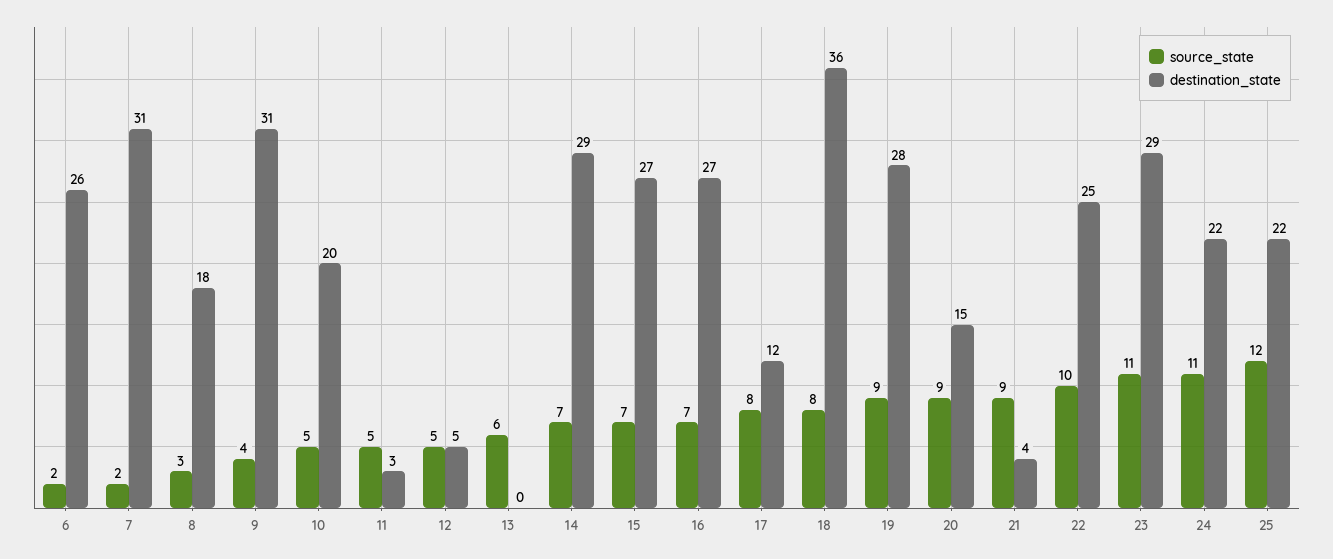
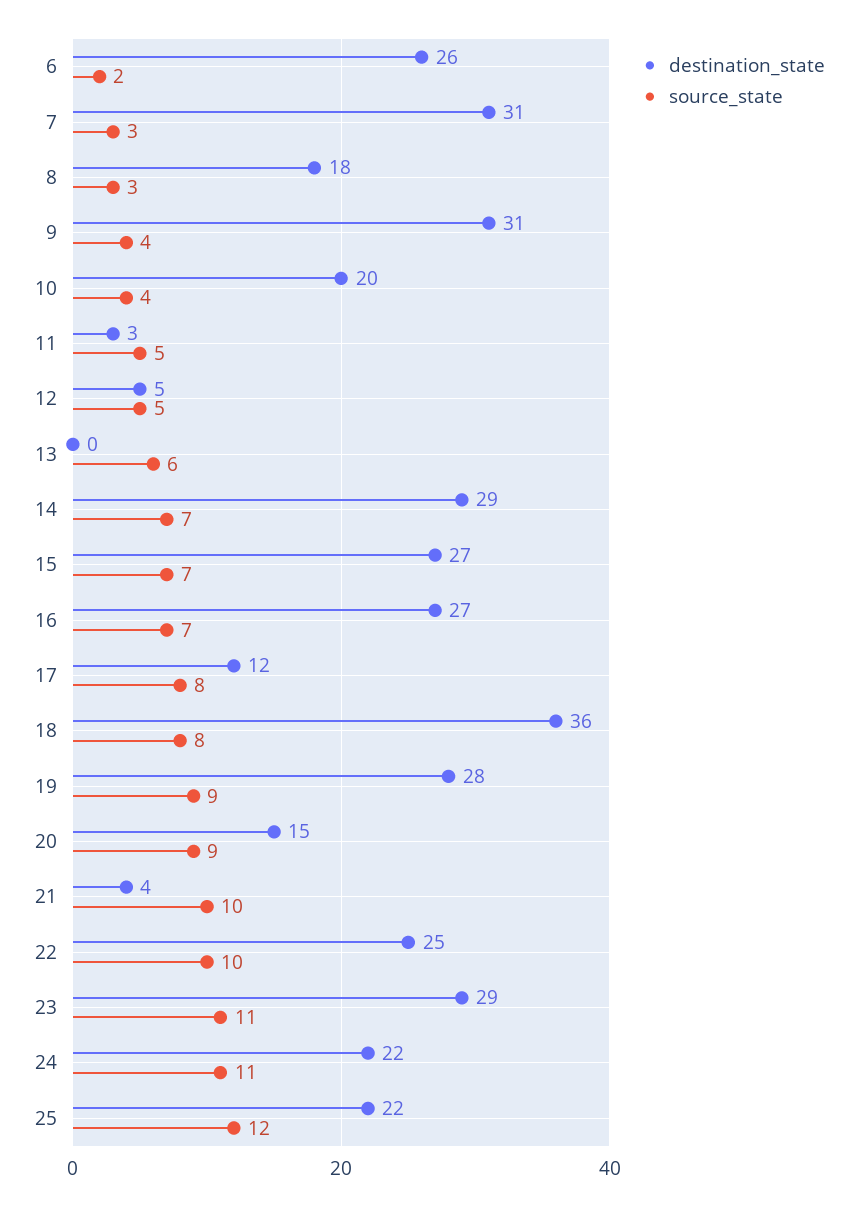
source_state, 7: 2 -> 3
source_state, 10: 5 -> 4
source_state, 21: 9 -> 10

